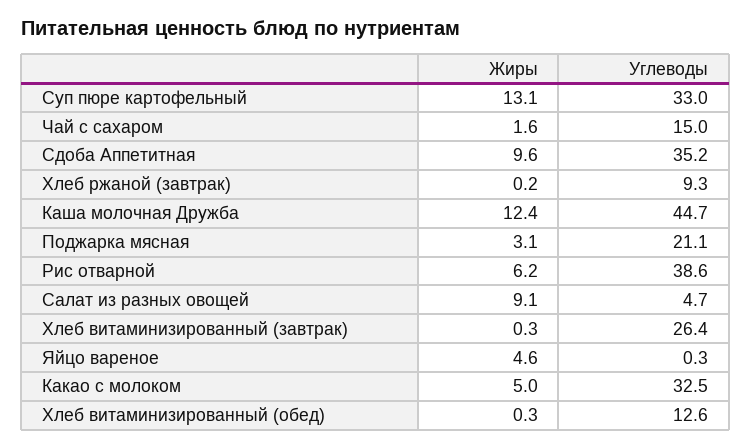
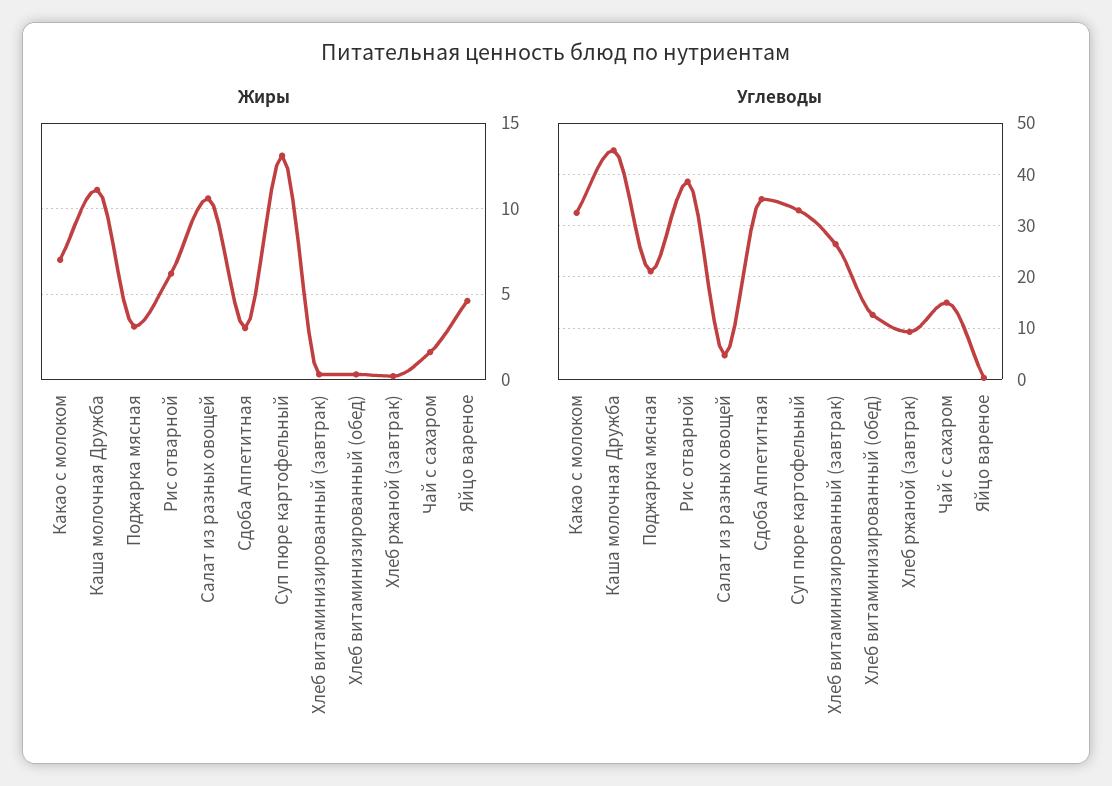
Жиры, Сдоба Аппетитная: 9.6 -> 3
Жиры, Каша молочная Дружба: 12.4 -> 11
Жиры, Салат из разных овощей: 9.1 -> 10.5
Жиры, Какао с молоком: 5 -> 7

